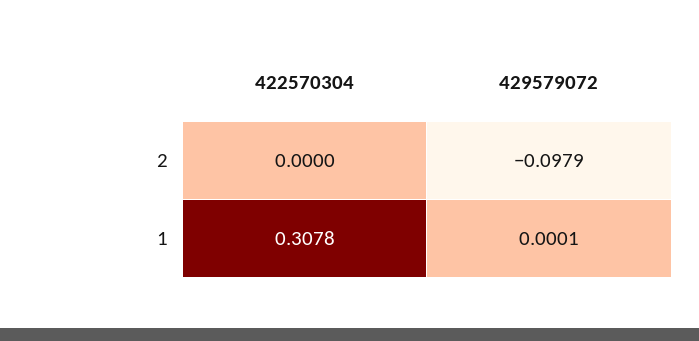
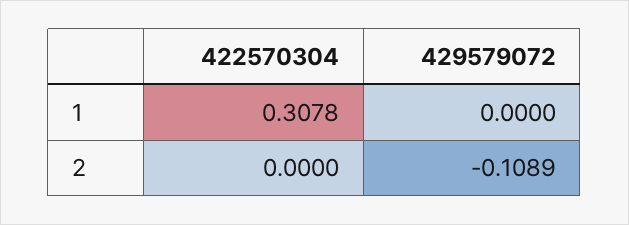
429579072, 2: -0.0979 -> -0.1089
429579072, 1: 0.0001 -> 0

